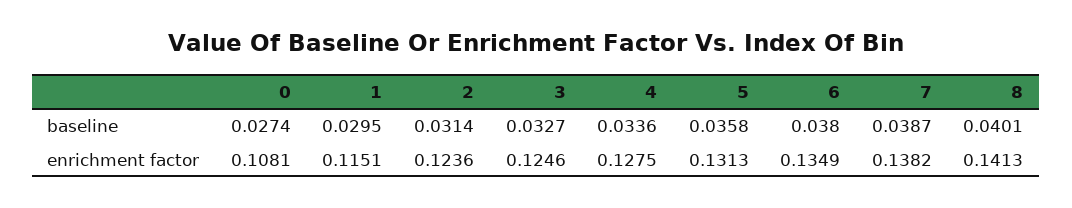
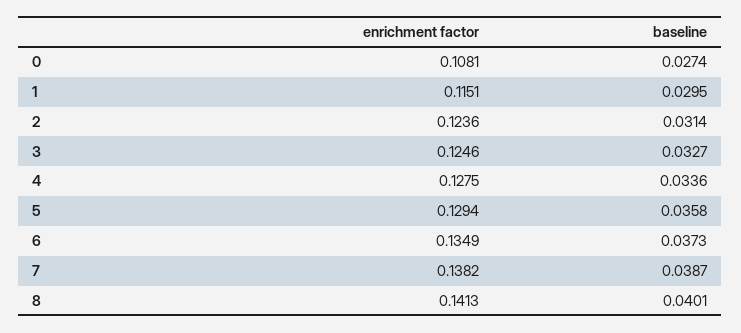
6, baseline: 0.038 -> 0.0373
5, enrichment factor: 0.1313 -> 0.1294

